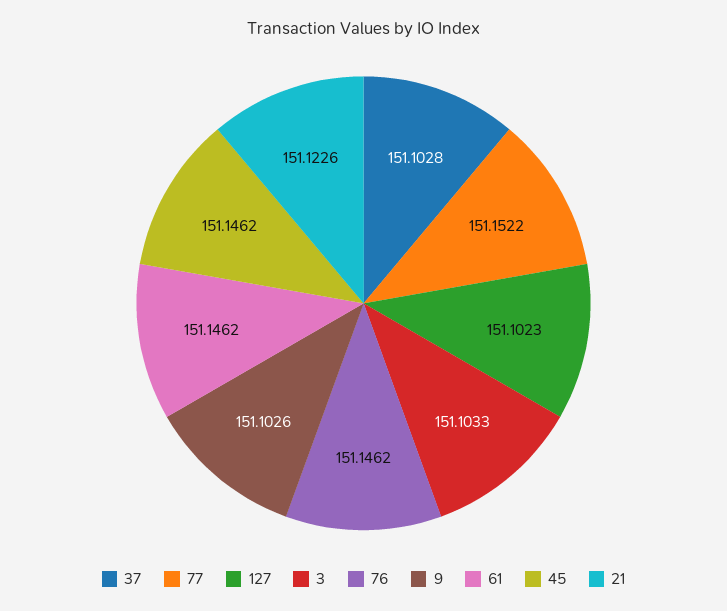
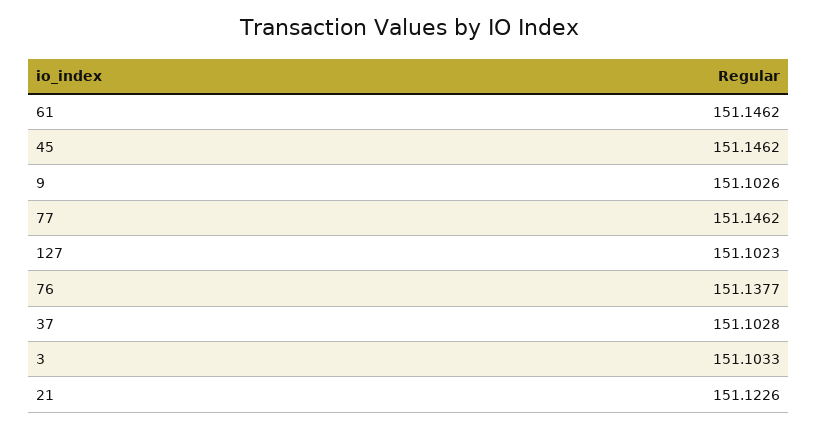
77: 151.1522 -> 151.1462
76: 151.1462 -> 151.1377

